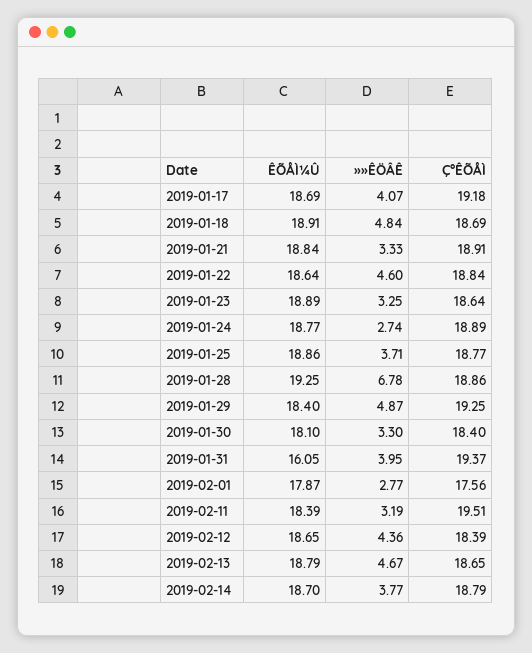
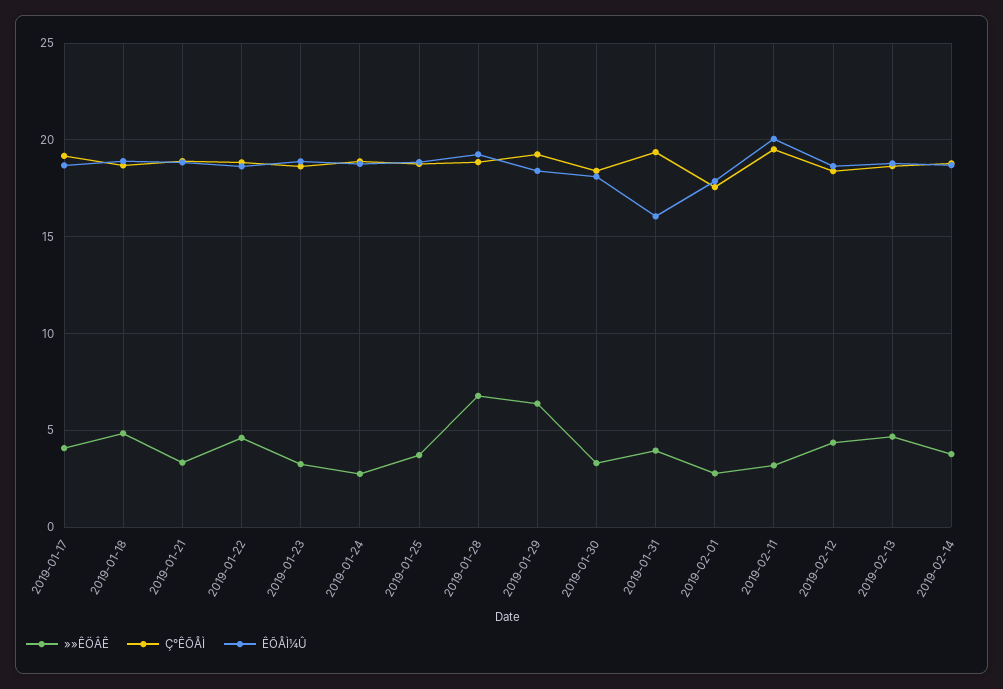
»»ÊÖÂÊ, 2019-01-29: 4.87 -> 6.5
ÊÕÅÌ¼Û, 2019-02-11: 18.39 -> 20

